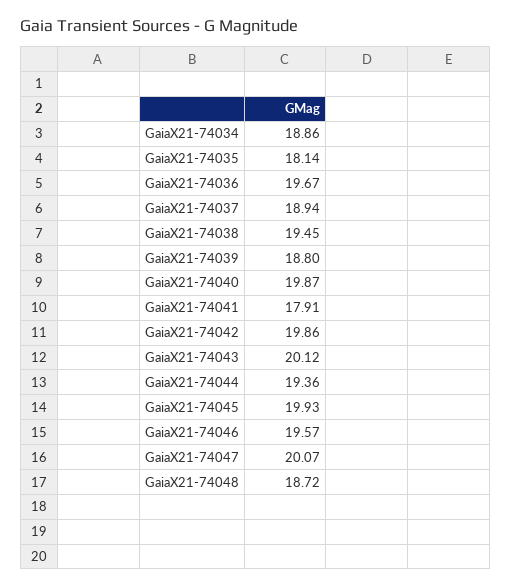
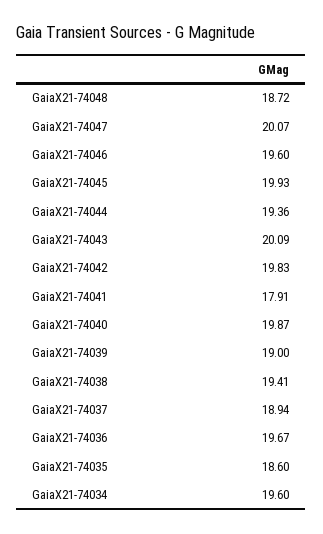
GaiaX21-74034: 18.86 -> 19.6
GaiaX21-74035: 18.14 -> 18.6
GaiaX21-74038: 19.45 -> 19.41
GaiaX21-74039: 18.8 -> 19
GaiaX21-74042: 19.86 -> 19.83
GaiaX21-74043: 20.12 -> 20.09
GaiaX21-74046: 19.57 -> 19.6

